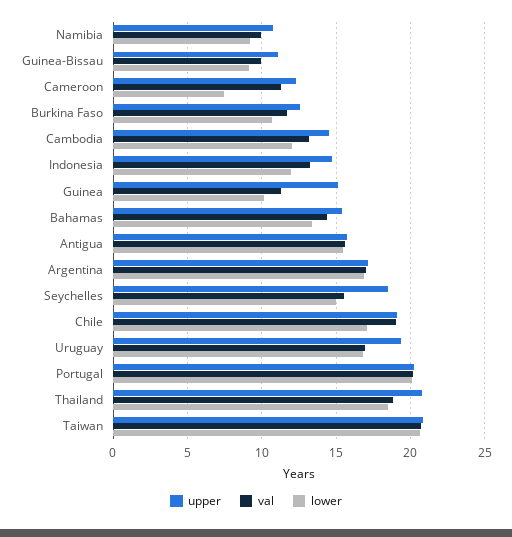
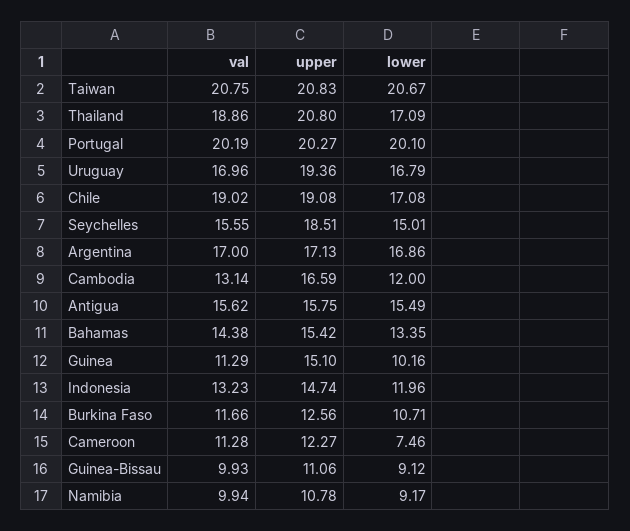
upper, Cambodia: 14.5 -> 16.59
lower, Thailand: 18.5 -> 17.09

